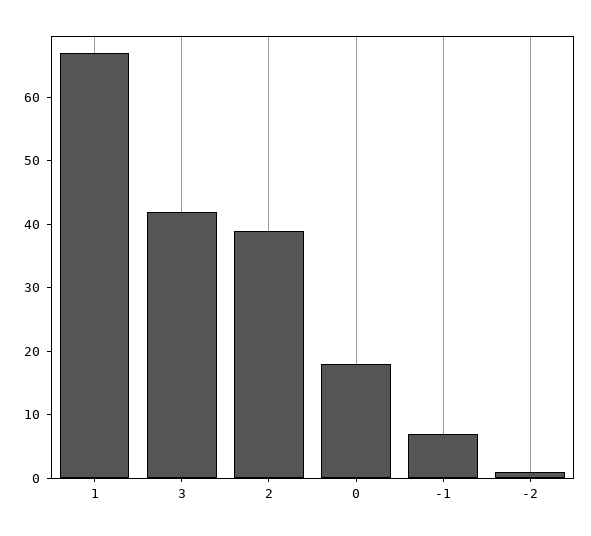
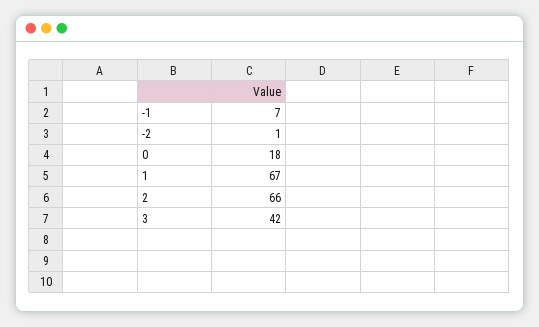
2: 40 -> 66

